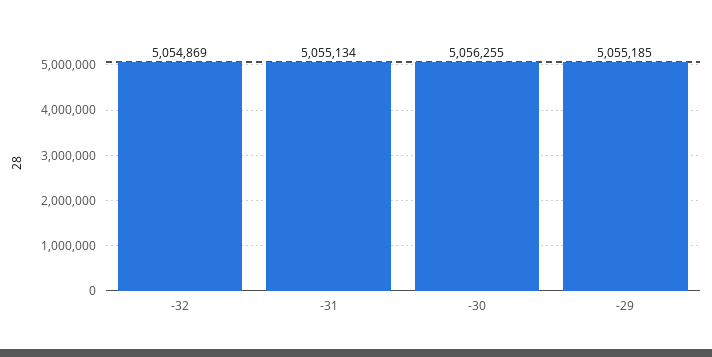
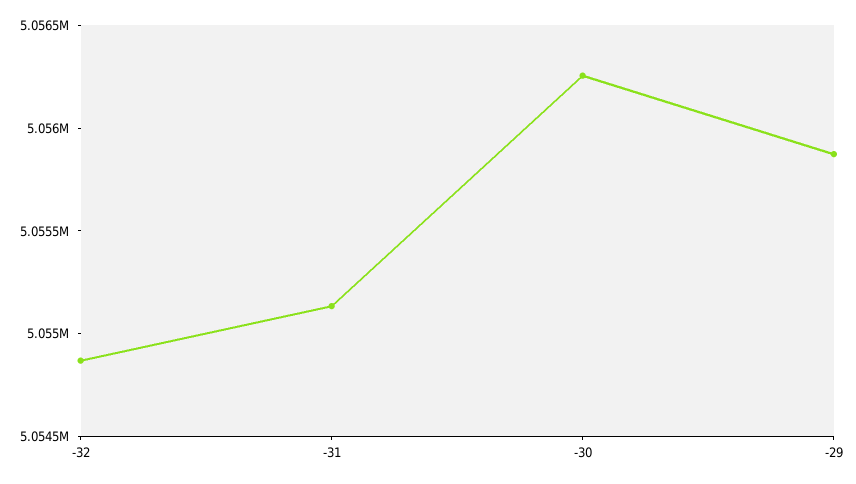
-29: 5055185 -> 5055900

